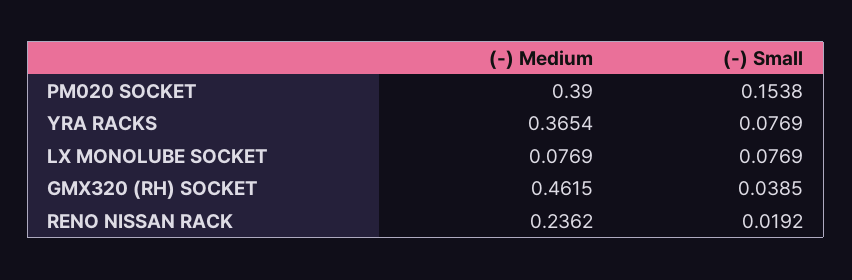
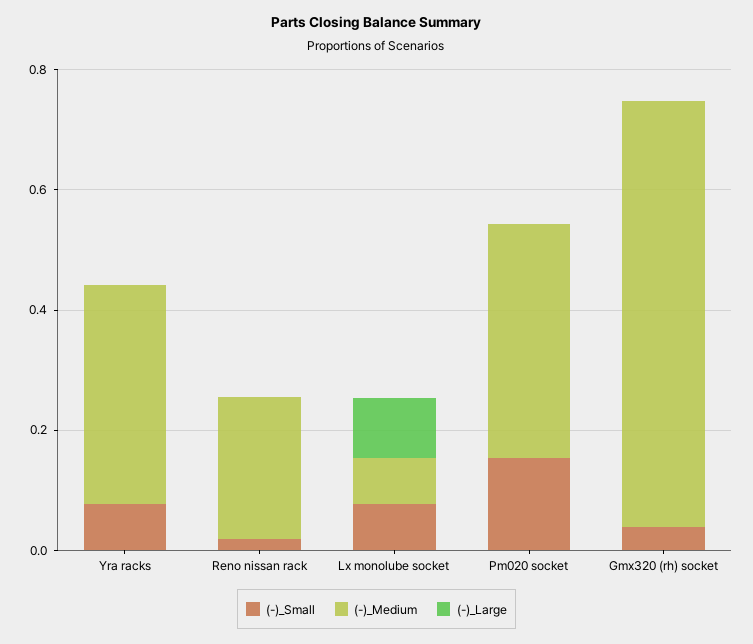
(-) Medium, GMX320 (RH) SOCKET: 0.4615 -> 0.7
(-)_Large, YRA RACKS: none -> 0
(-)_Large, RENO NISSAN RACK: none -> 0
(-)_Large, LX MONOLUBE SOCKET: none -> 0.1
(-)_Large, PM020 SOCKET: none -> 0
(-)_Large, GMX320 (RH) SOCKET: none -> 0

